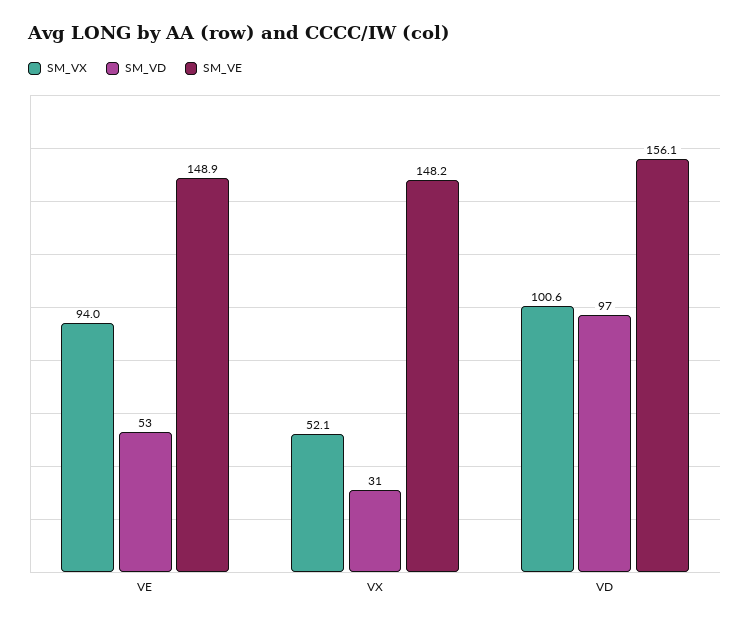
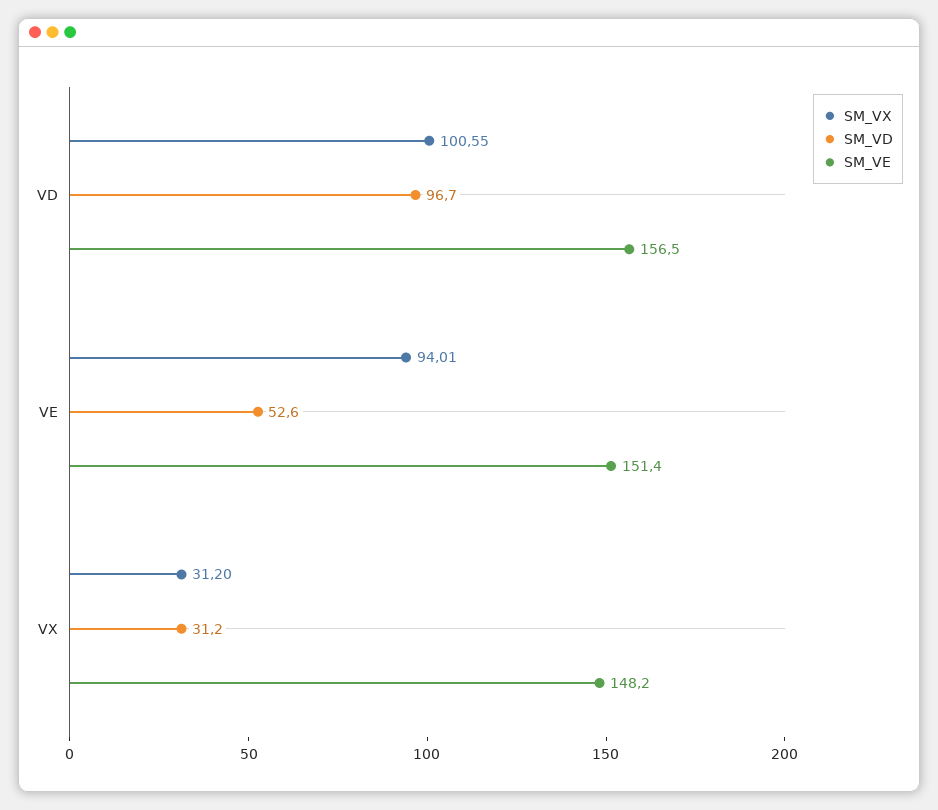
SM_VE, VE: 148.9 -> 151.4
SM_VX, VX: 52.1 -> 31.2
SM_VE, VD: 156.1 -> 156.5

